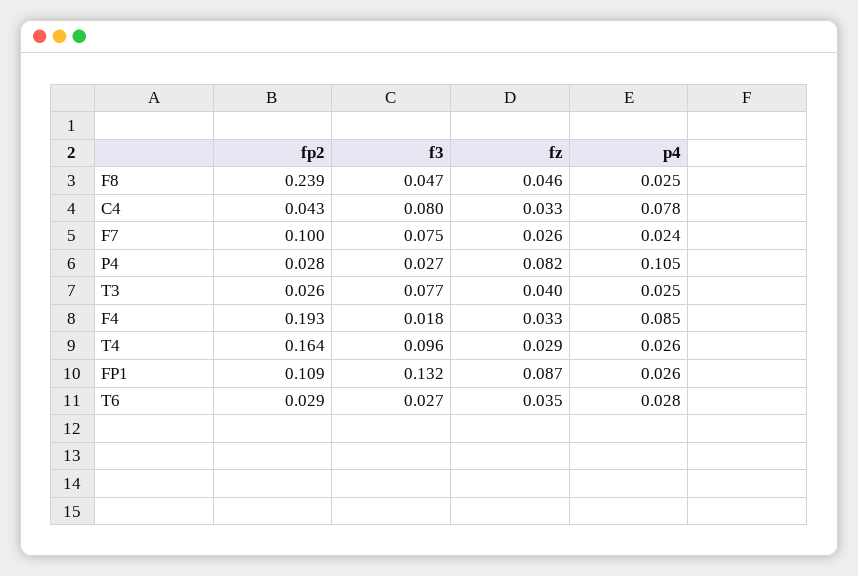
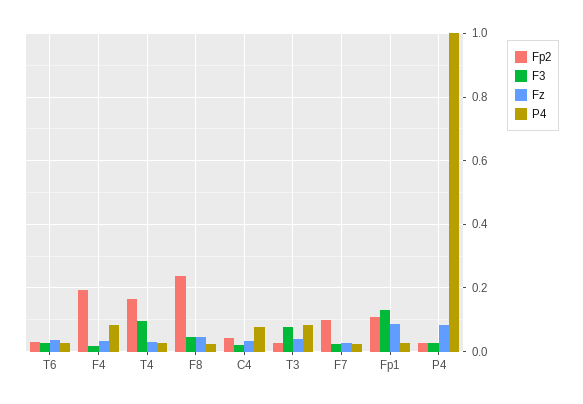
f3, C4: 0.08 -> 0.02
f3, F7: 0.075 -> 0.02
p4, P4: 0.105 -> 1
p4, T3: 0.025 -> 0.08

